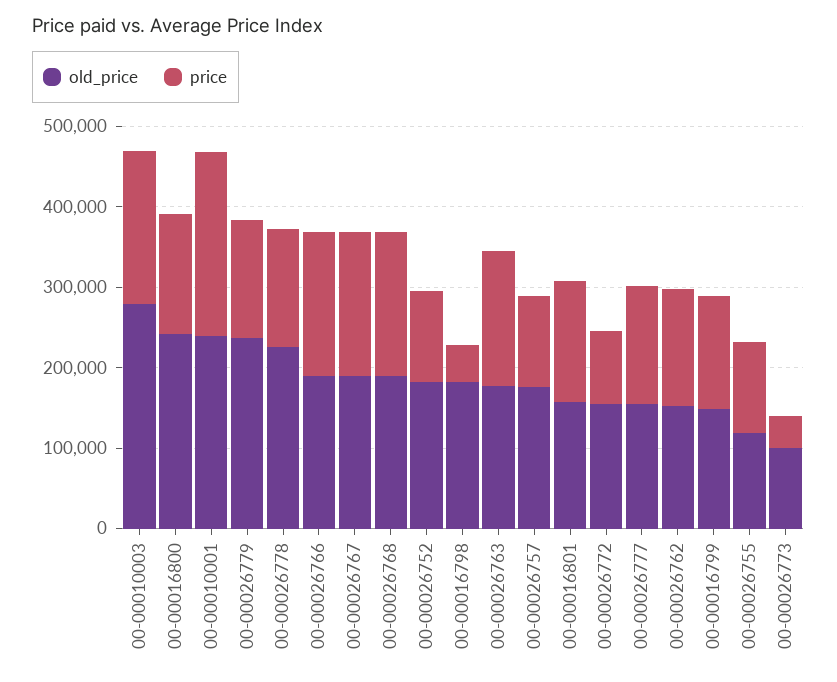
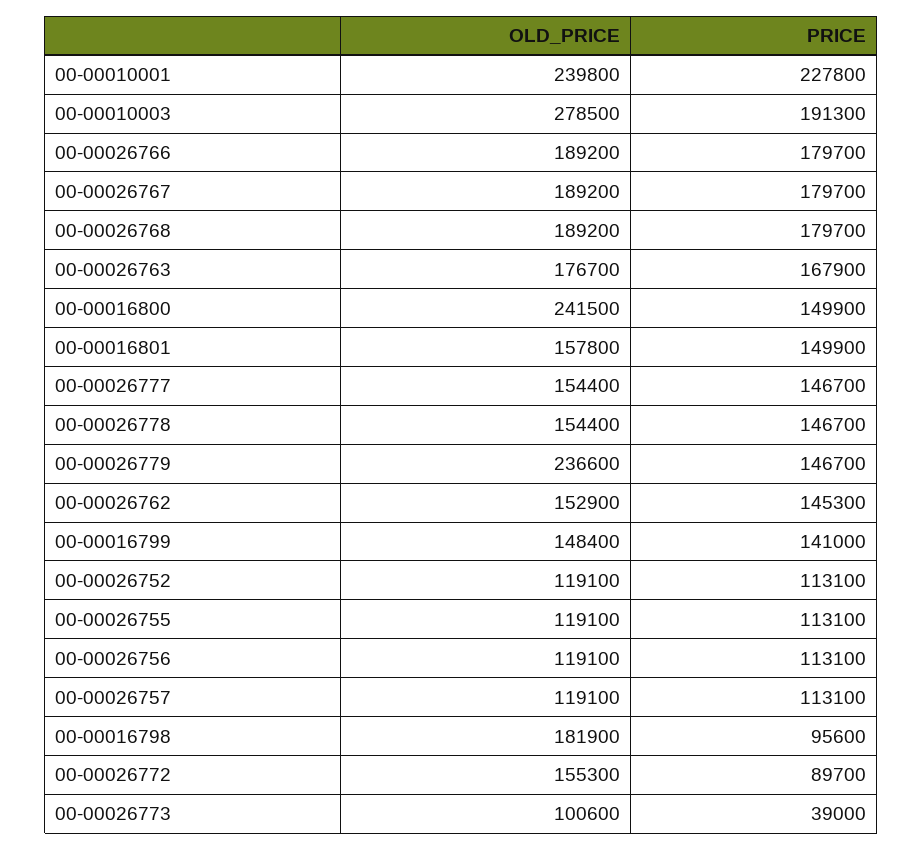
old_price, 00-00026778: 220000 -> 154400
old_price, 00-00026752: 180000 -> 119100
price, 00-00016798: 40000 -> 95600
old_price, 00-00026757: 180000 -> 119100
old_price, 00-00026756: none -> 119100
price, 00-00026756: none -> 113100

